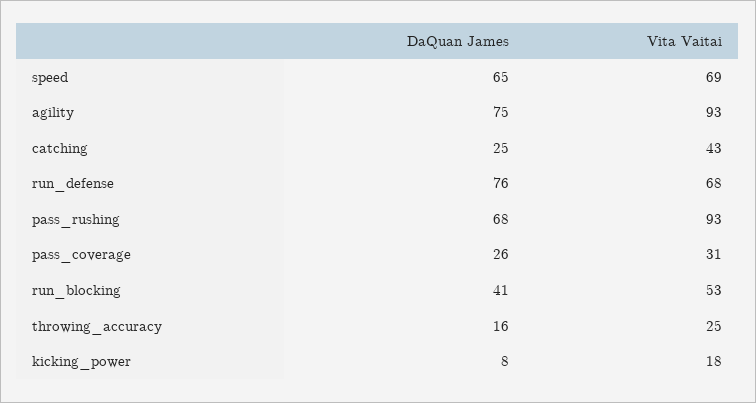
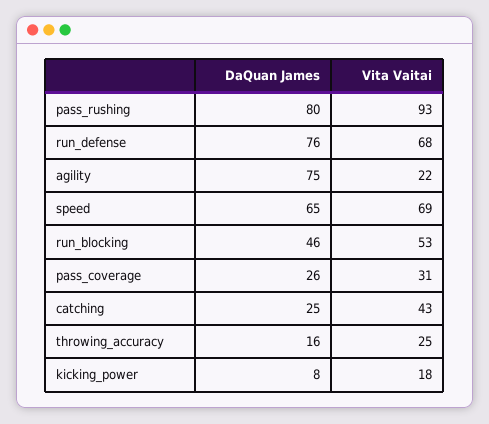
Vita Vaitai, agility: 93 -> 22
DaQuan James, pass_rushing: 68 -> 80
DaQuan James, run_blocking: 41 -> 46

